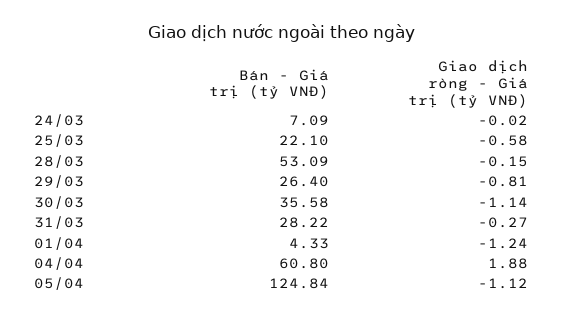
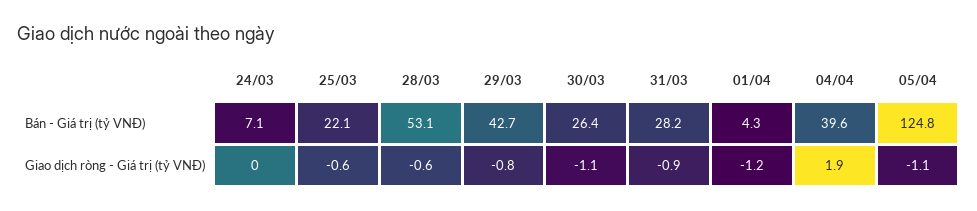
Giao dịch ròng - Giá trị (tỷ VNĐ), 28/03: -0.15 -> -0.6
Bán - Giá trị (tỷ VNĐ), 29/03: 26.4 -> 42.7
Bán - Giá trị (tỷ VNĐ), 30/03: 35.58 -> 26.4
Giao dịch ròng - Giá trị (tỷ VNĐ), 31/03: -0.27 -> -0.9
Bán - Giá trị (tỷ VNĐ), 04/04: 60.8 -> 39.6

